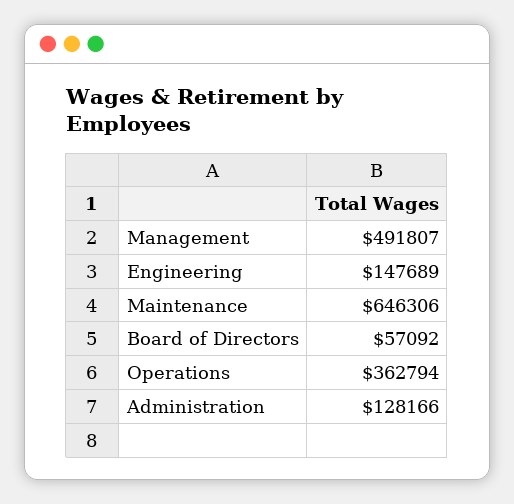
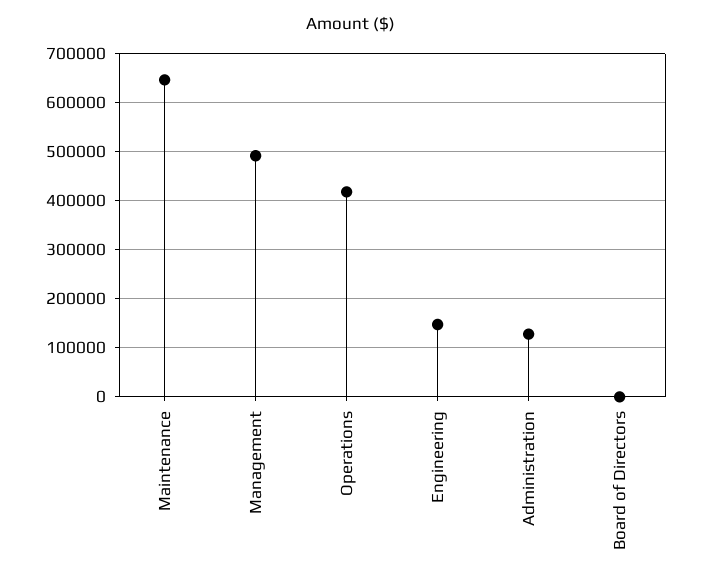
Board of Directors: 57092 -> 0
Operations: 362794 -> 420000

